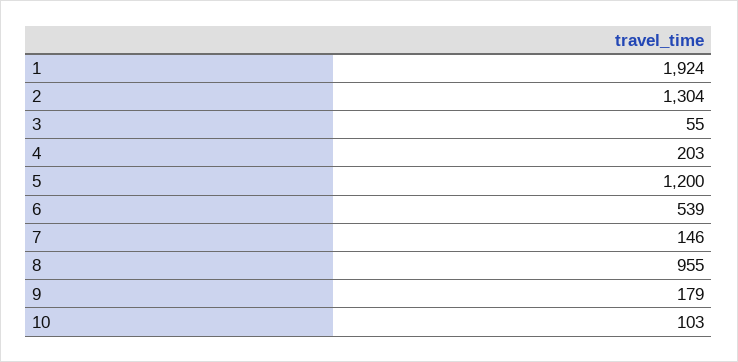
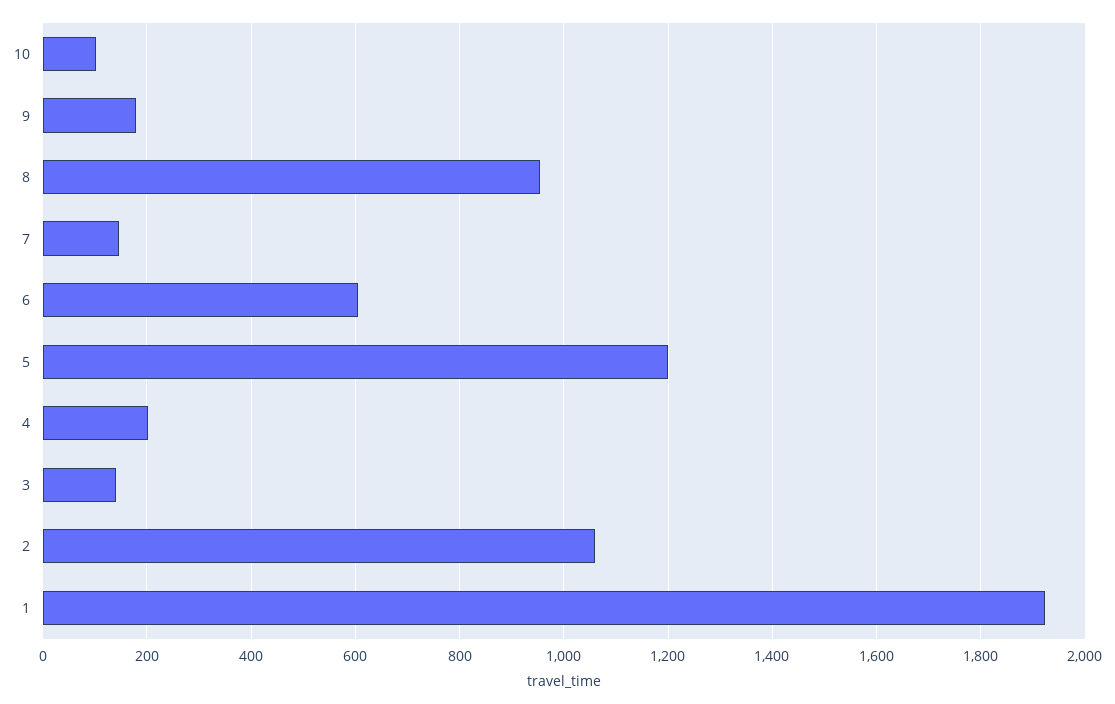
2: 1304 -> 1060
3: 55 -> 140
6: 539 -> 600

